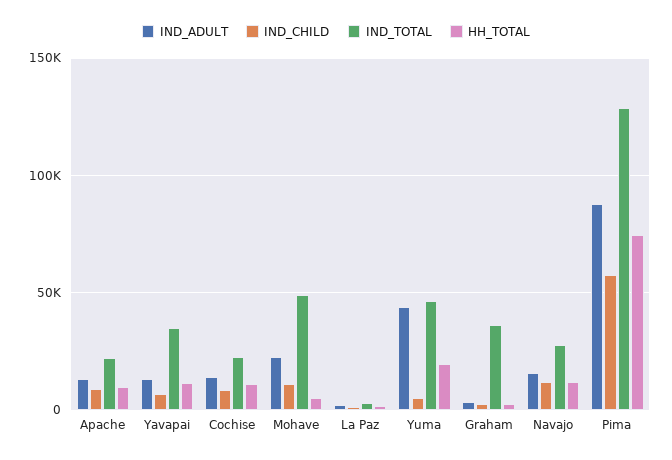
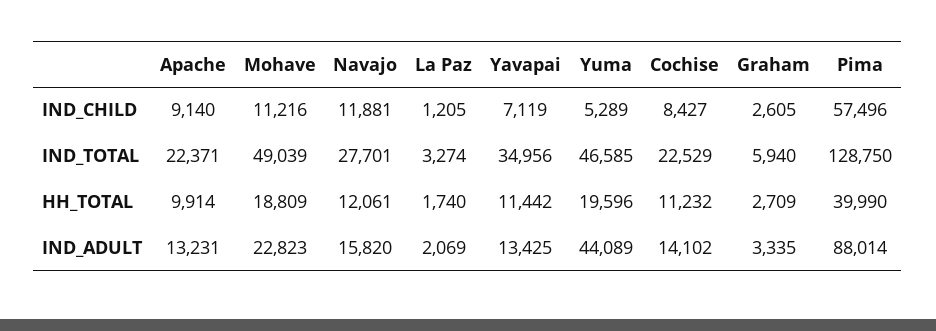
HH_TOTAL, Mohave: 5000 -> 18809
IND_TOTAL, Graham: 35000 -> 5940
HH_TOTAL, Pima: 75000 -> 39990

